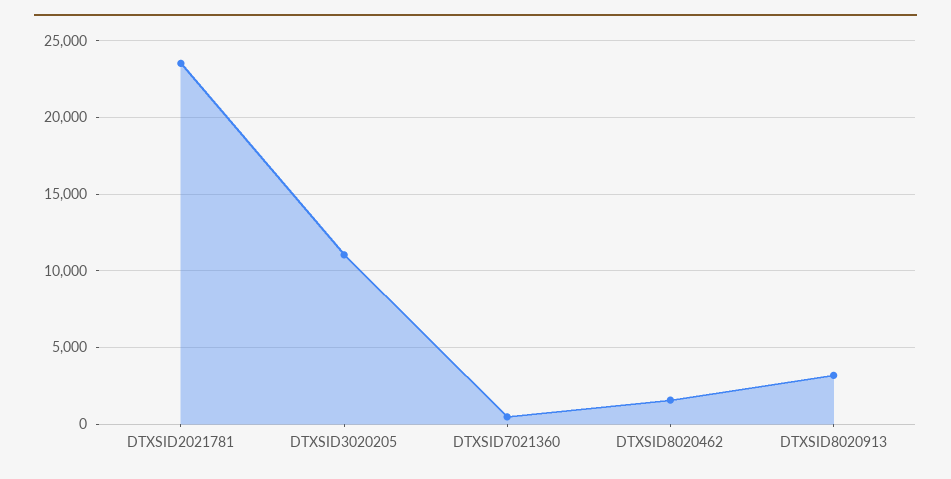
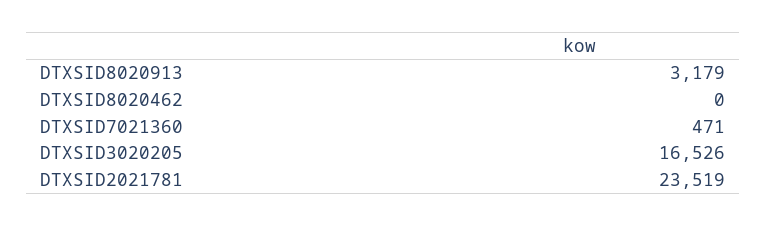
DTXSID3020205: 11000 -> 16526
DTXSID8020462: 1500 -> 0

